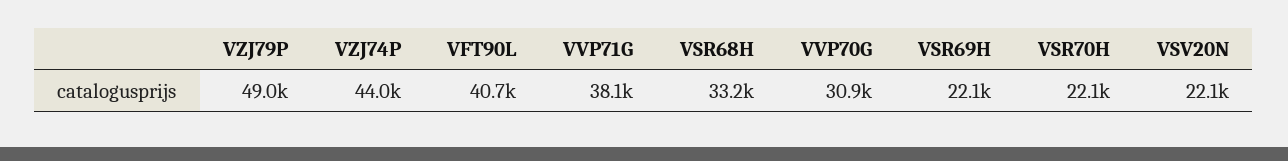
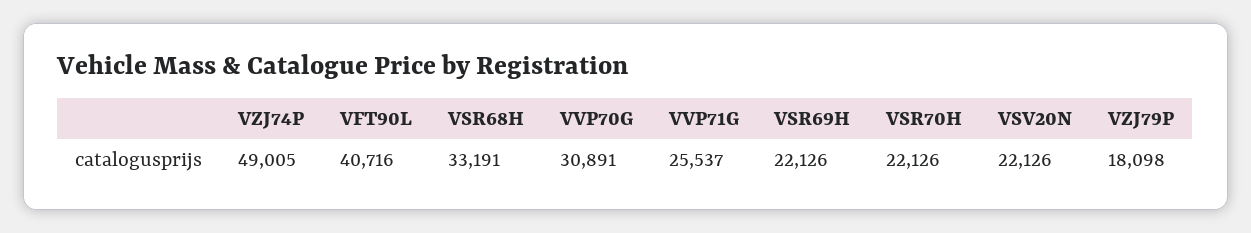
VZJ79P: 49000 -> 18098
VZJ74P: 44000 -> 49005
VVP71G: 38100 -> 25537

